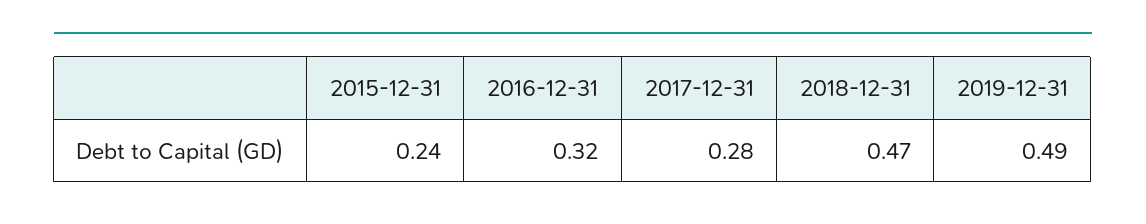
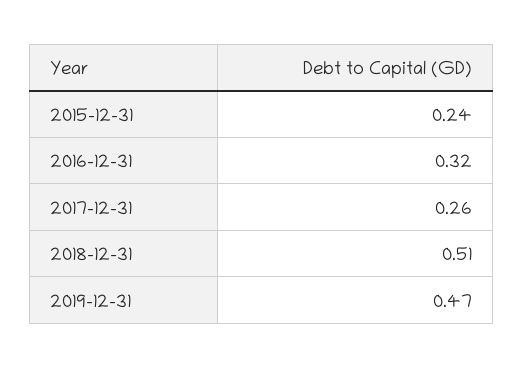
2017-12-31: 0.28 -> 0.26
2018-12-31: 0.47 -> 0.51
2019-12-31: 0.49 -> 0.47

